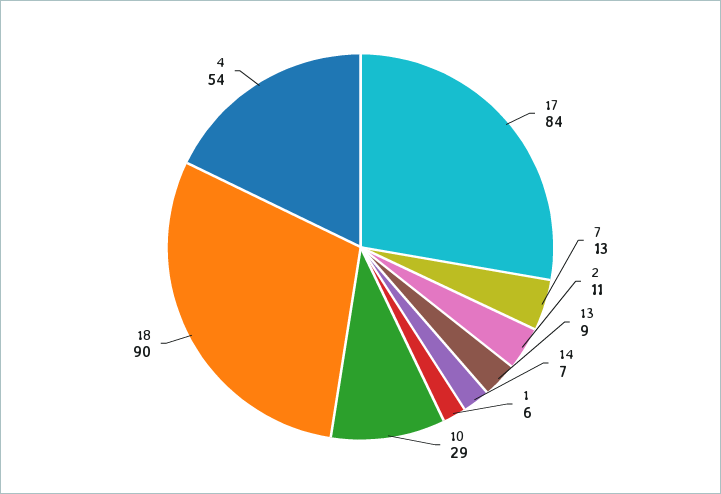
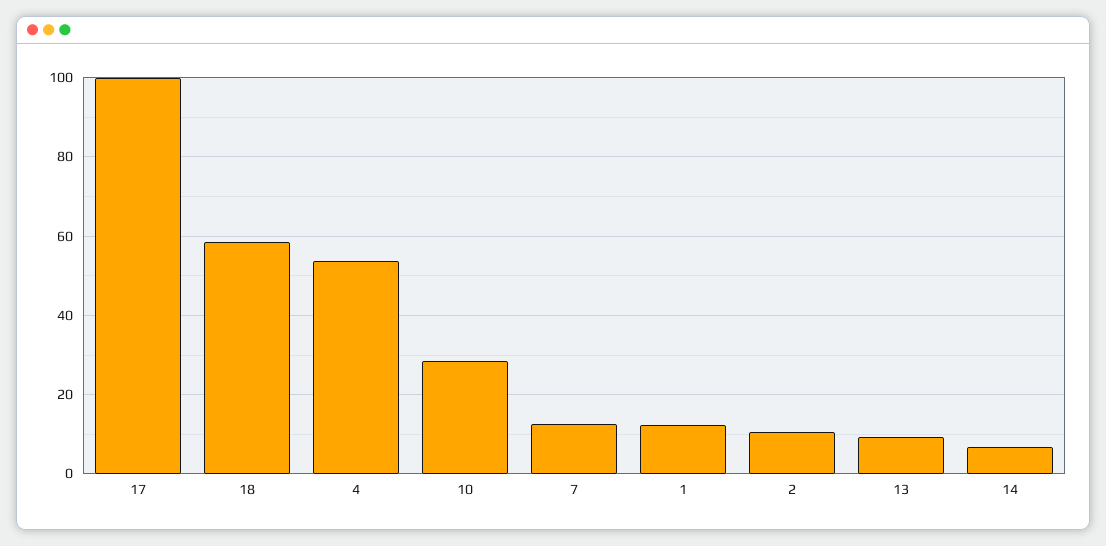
17: 84 -> 100
1: 6 -> 12
18: 90 -> 58

